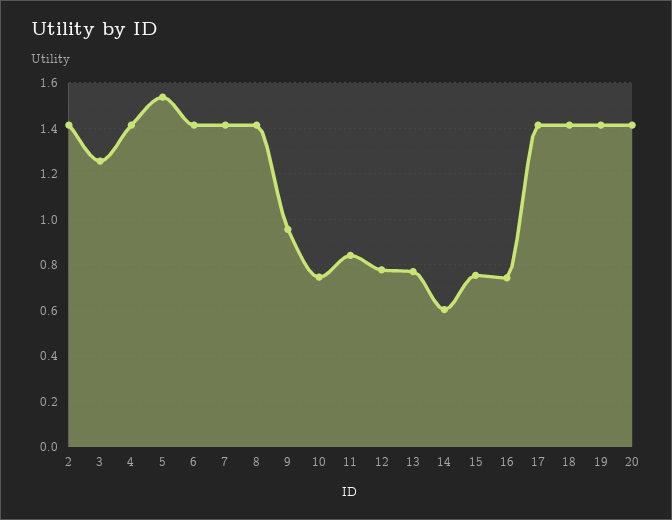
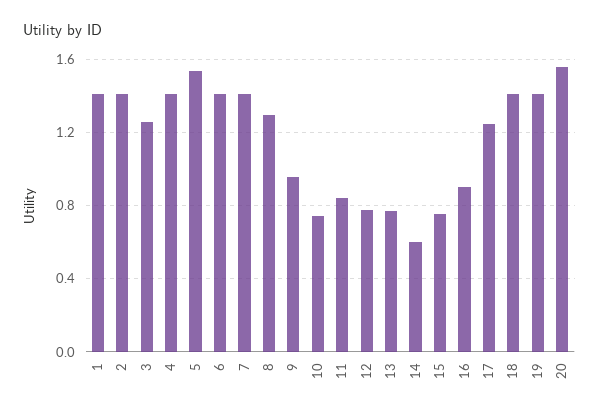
8: 1.4 -> 1.3
16: 0.75 -> 0.9
17: 1.4 -> 1.25
20: 1.4 -> 1.55
1: none -> 1.4

